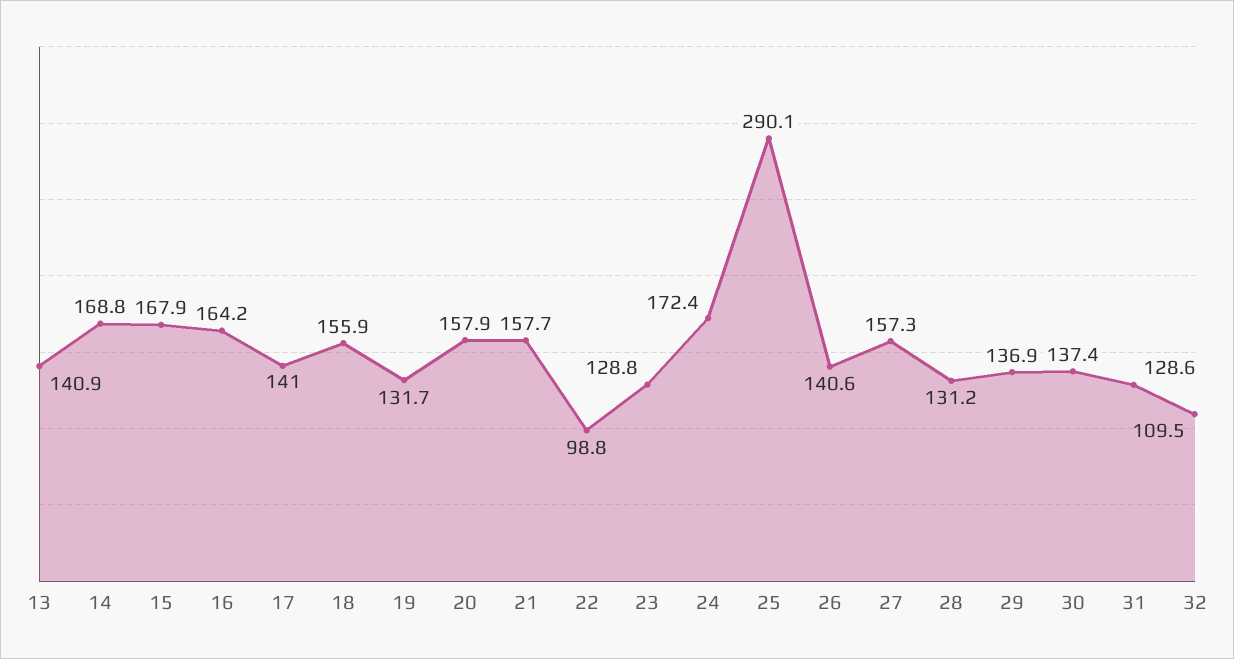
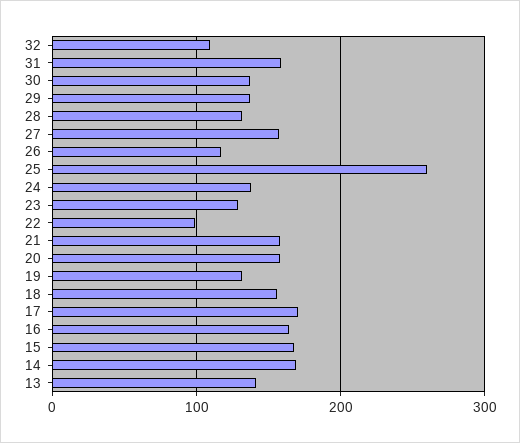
17: 141 -> 170
24: 172.4 -> 140
25: 290.1 -> 260
26: 140.6 -> 120
31: 128.6 -> 160

